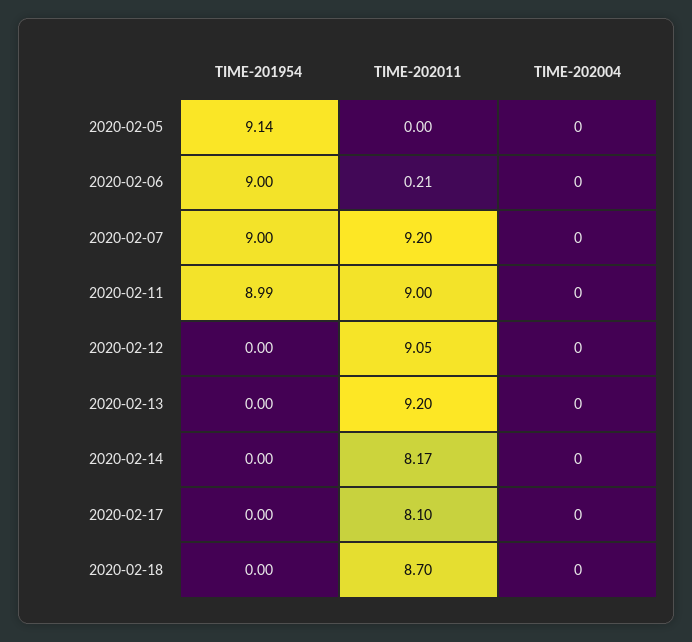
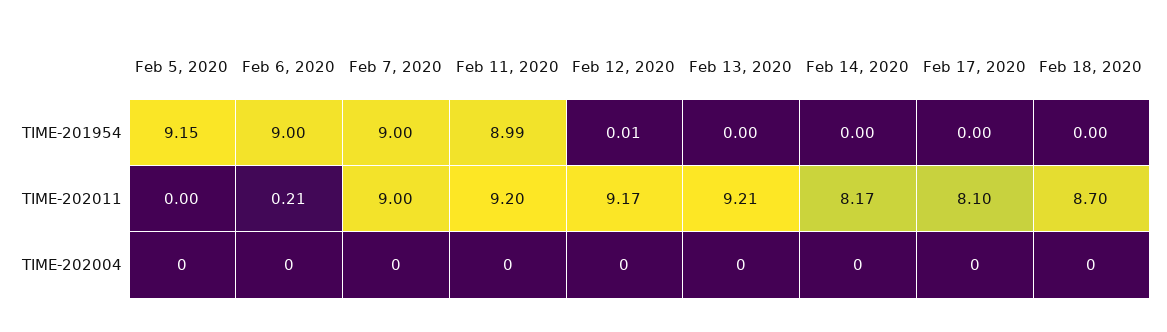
TIME-201954, 2020-02-05: 9.14 -> 9.15
TIME-202011, 2020-02-07: 9.2 -> 9
TIME-202011, 2020-02-11: 9 -> 9.2
TIME-201954, 2020-02-12: 0 -> 0.01
TIME-202011, 2020-02-12: 9.05 -> 9.17
TIME-202011, 2020-02-13: 9.2 -> 9.21

